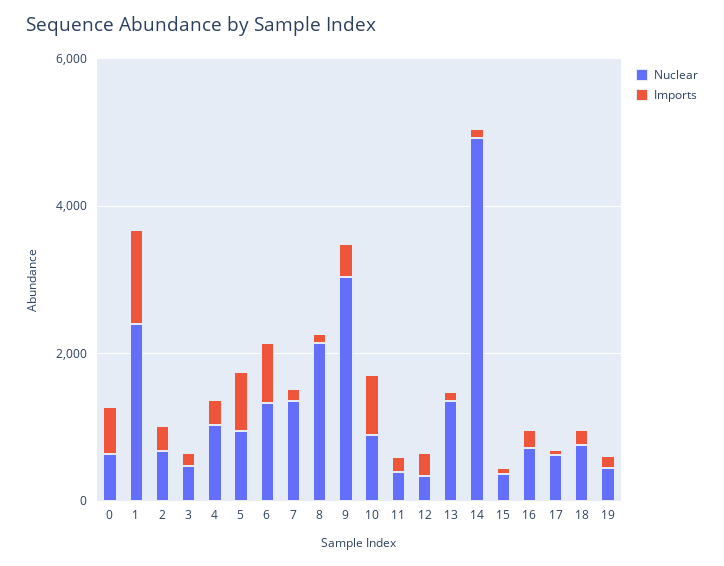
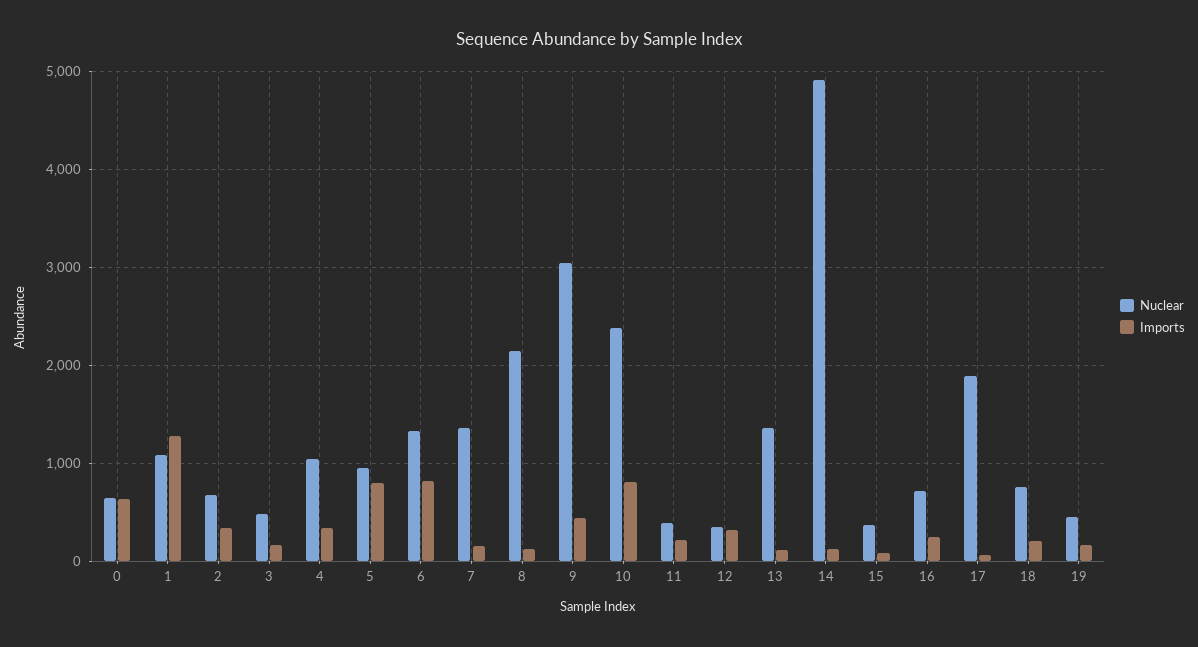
Nuclear, 1: 2500 -> 1100
Nuclear, 10: 1000 -> 2400
Nuclear, 17: 500 -> 1900

